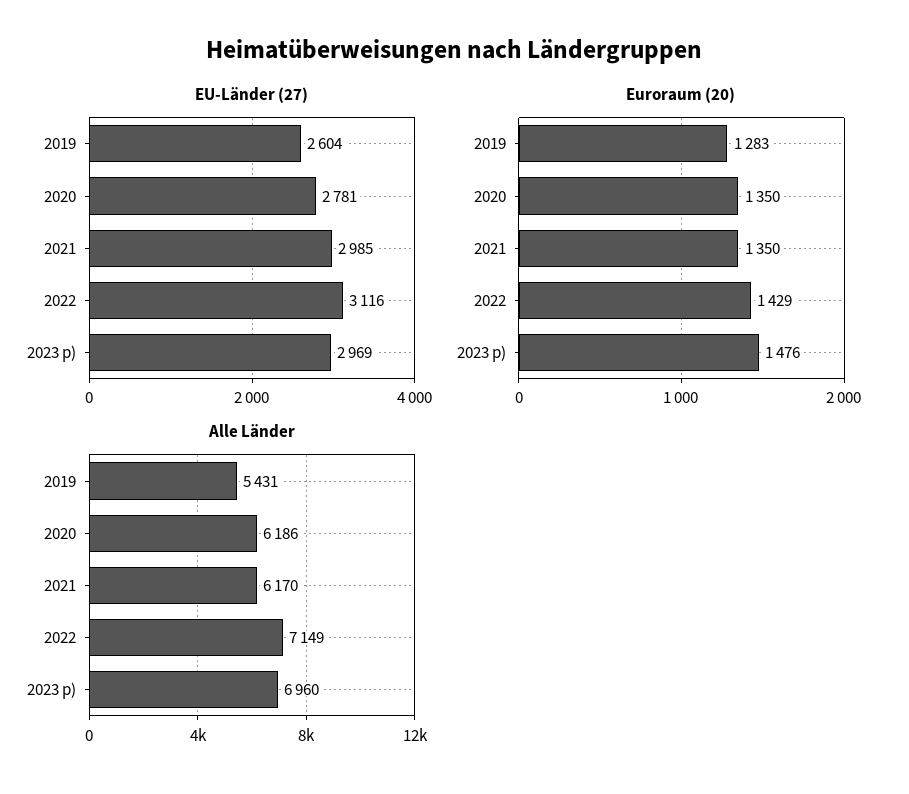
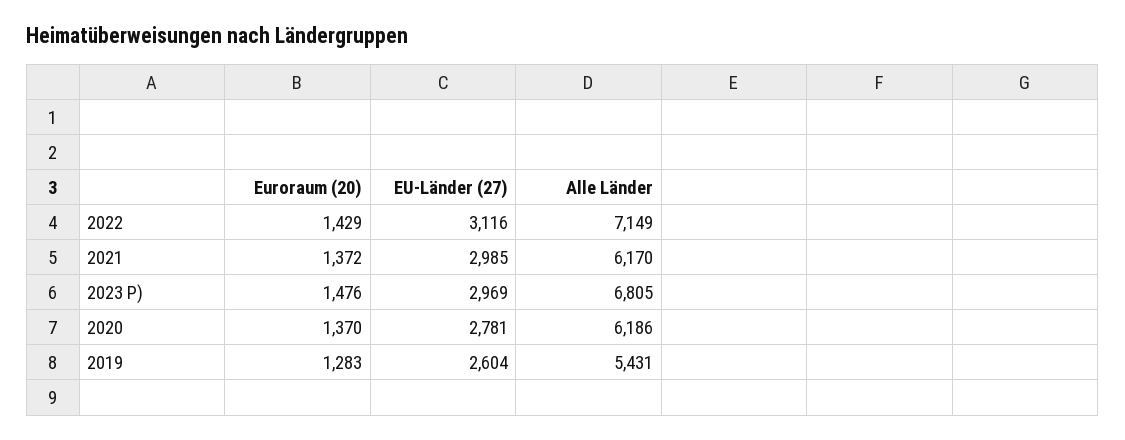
Euroraum (20), 2020: 1350 -> 1370
Euroraum (20), 2021: 1350 -> 1372
Alle Länder, 2023 p): 6960 -> 6805

